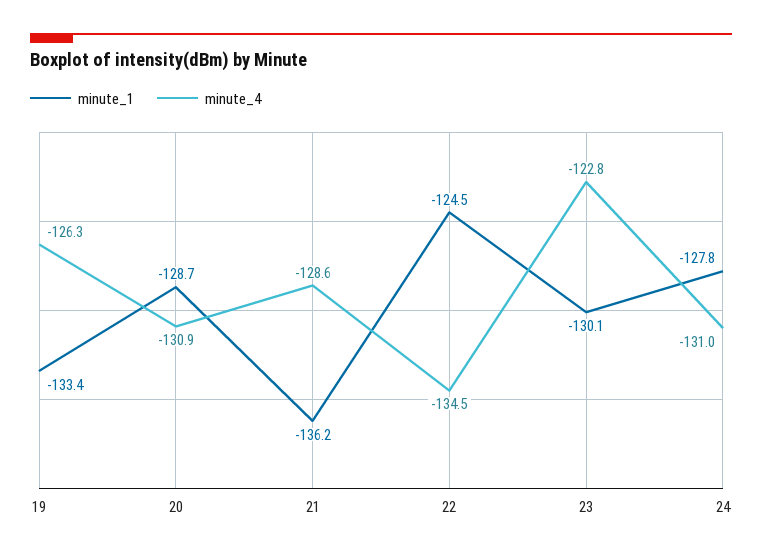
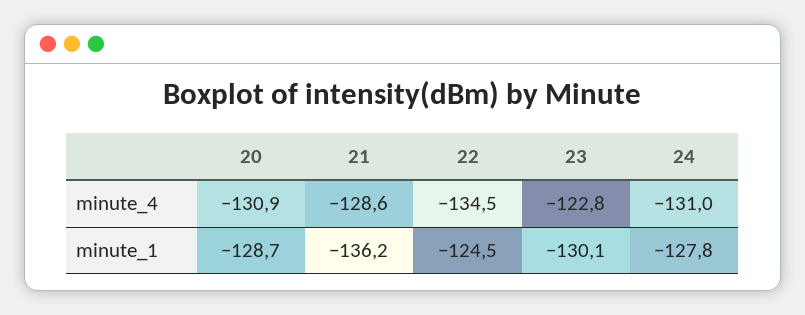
minute_1, 19: -133.4 -> none
minute_4, 19: -126.3 -> none

